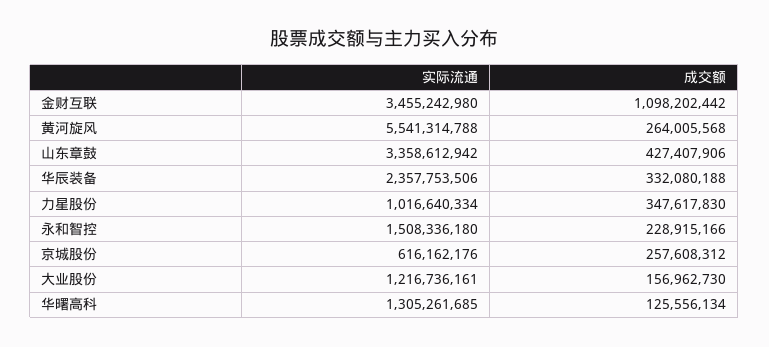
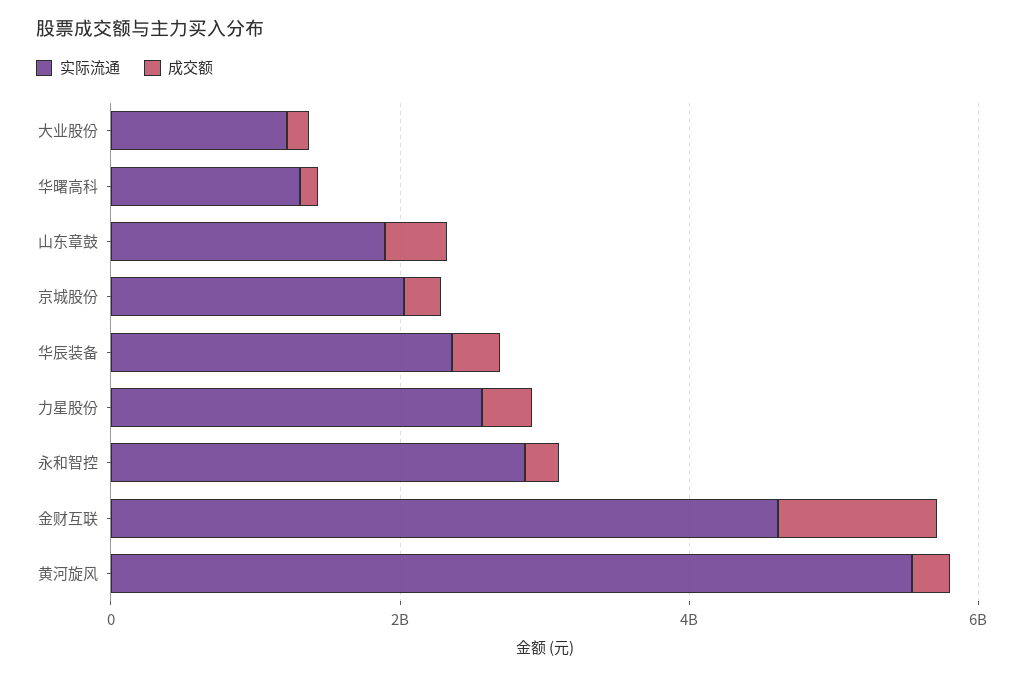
实际流通, 金财互联: 3455242980 -> 4500000000
实际流通, 山东章鼓: 3358612942 -> 2000000000
实际流通, 力星股份: 1016640334 -> 2500000000
实际流通, 永和智控: 1508336180 -> 3000000000
实际流通, 京城股份: 616162176 -> 2000000000

